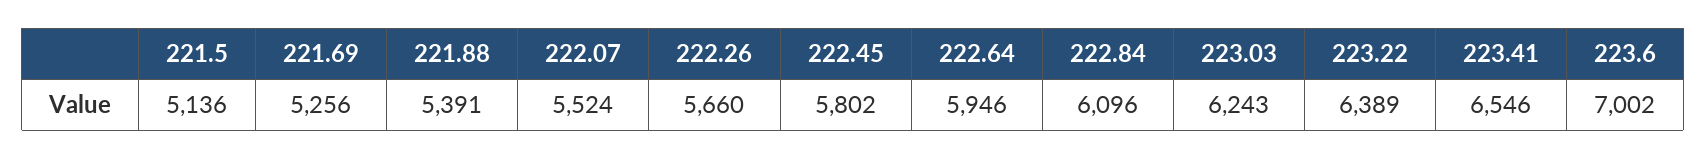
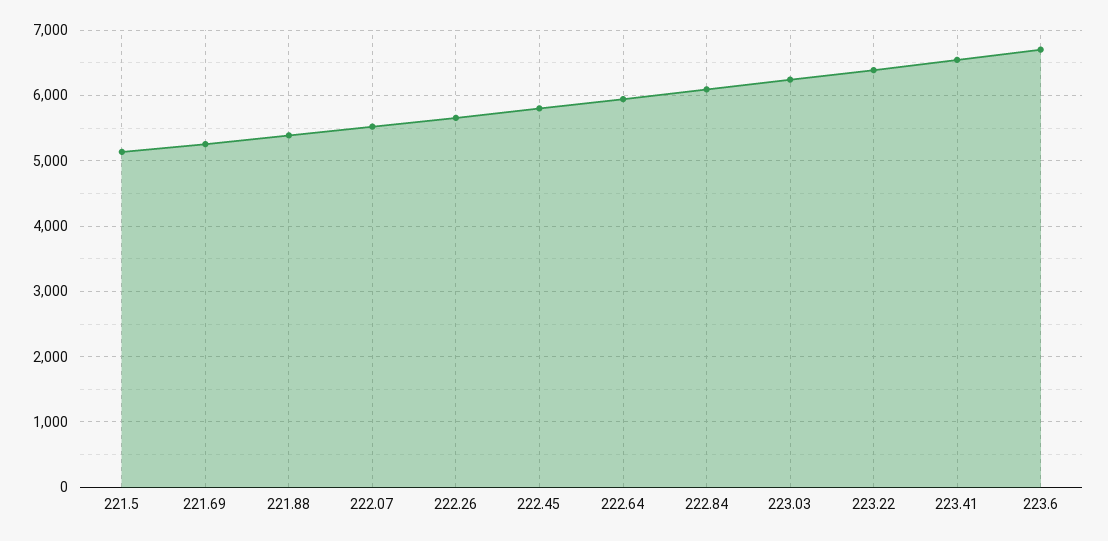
223.6: 7002 -> 6700

